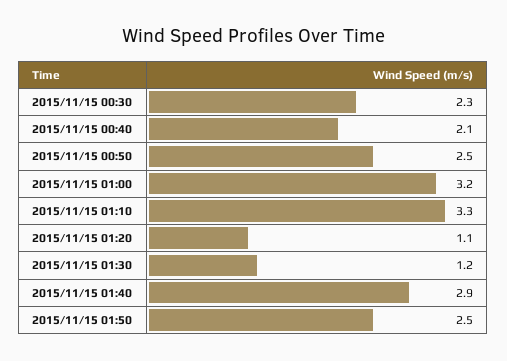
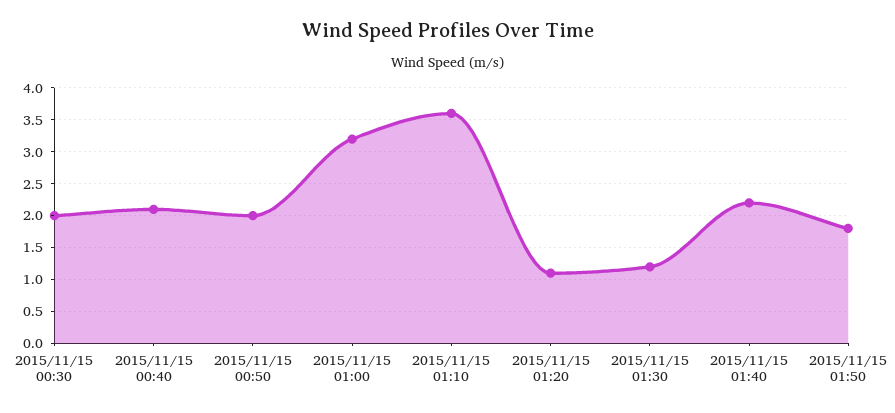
2015/11/15 00:30: 2.3 -> 2
2015/11/15 00:50: 2.5 -> 2
2015/11/15 01:10: 3.3 -> 3.6
2015/11/15 01:40: 2.9 -> 2.2
2015/11/15 01:50: 2.5 -> 1.8

